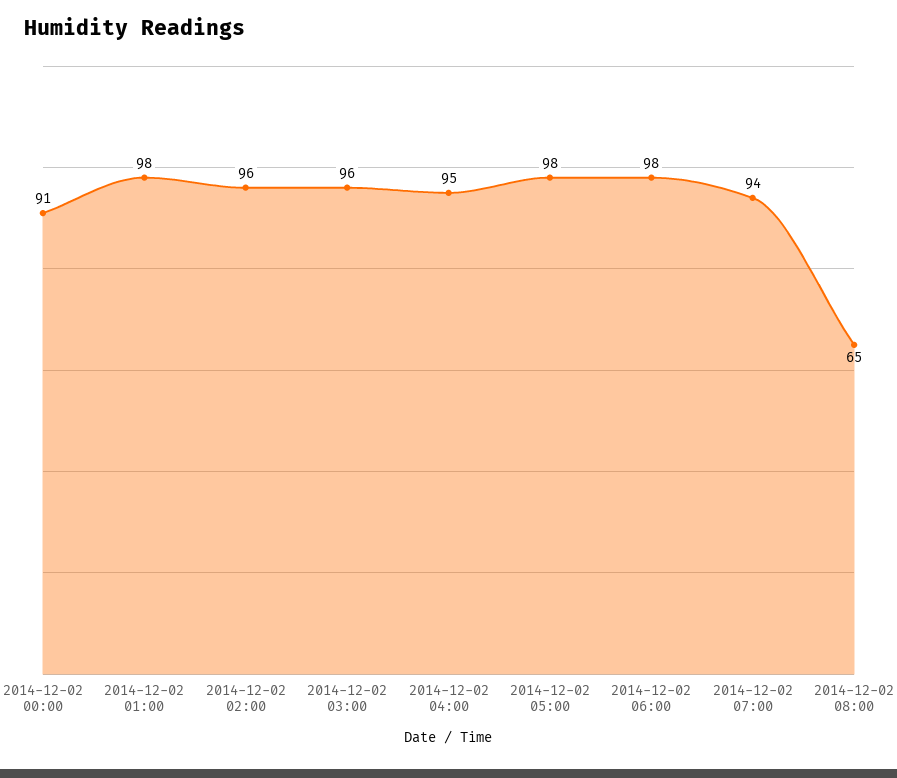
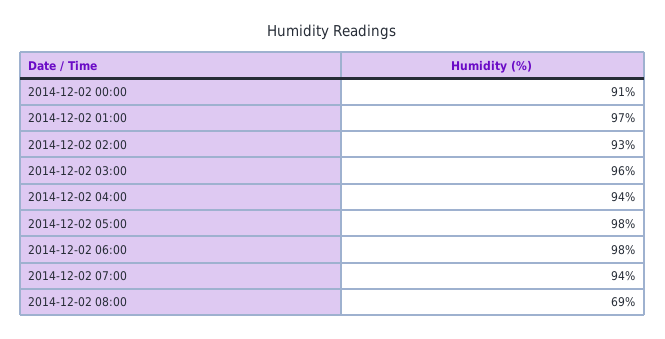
2014-12-02 01:00: 98 -> 97
2014-12-02 02:00: 96 -> 93
2014-12-02 04:00: 95 -> 94
2014-12-02 08:00: 65 -> 69

